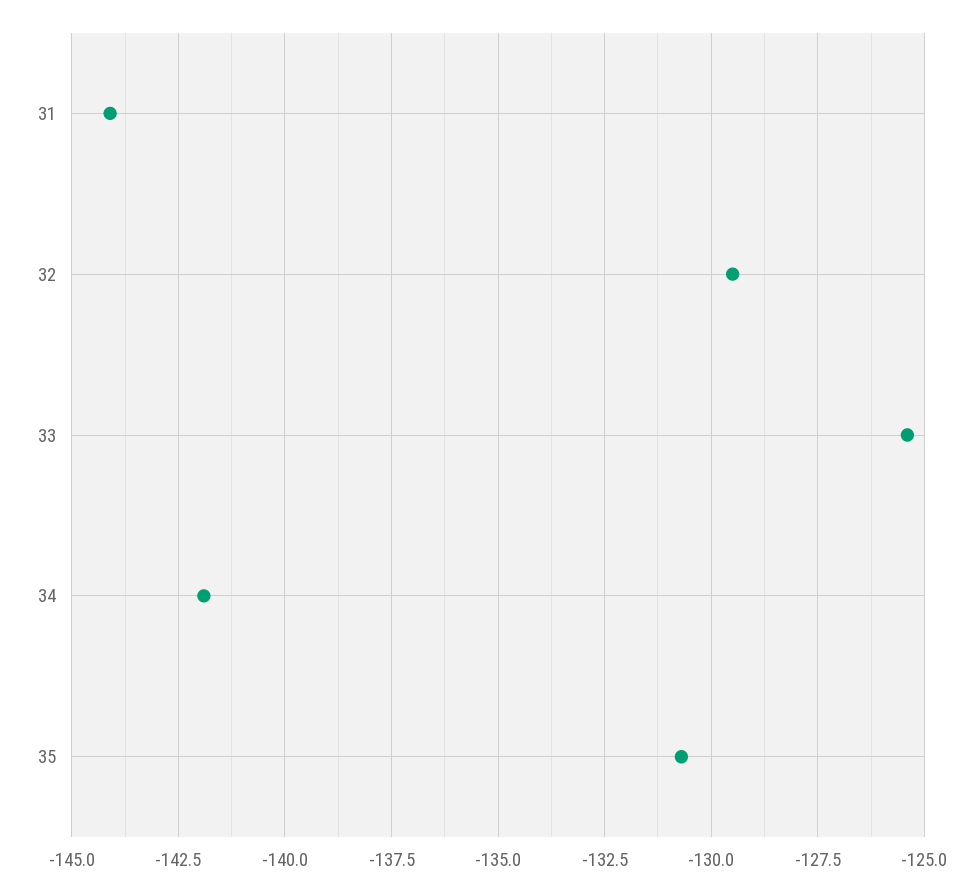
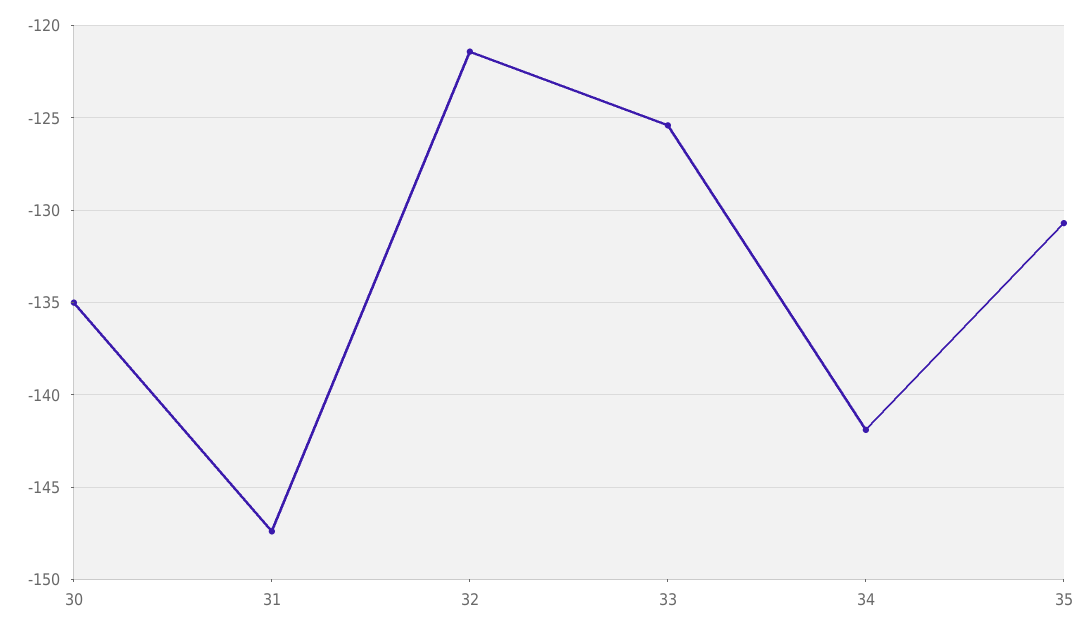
31: -144 -> -147.5
32: -129.5 -> -121.5
30: none -> -135

